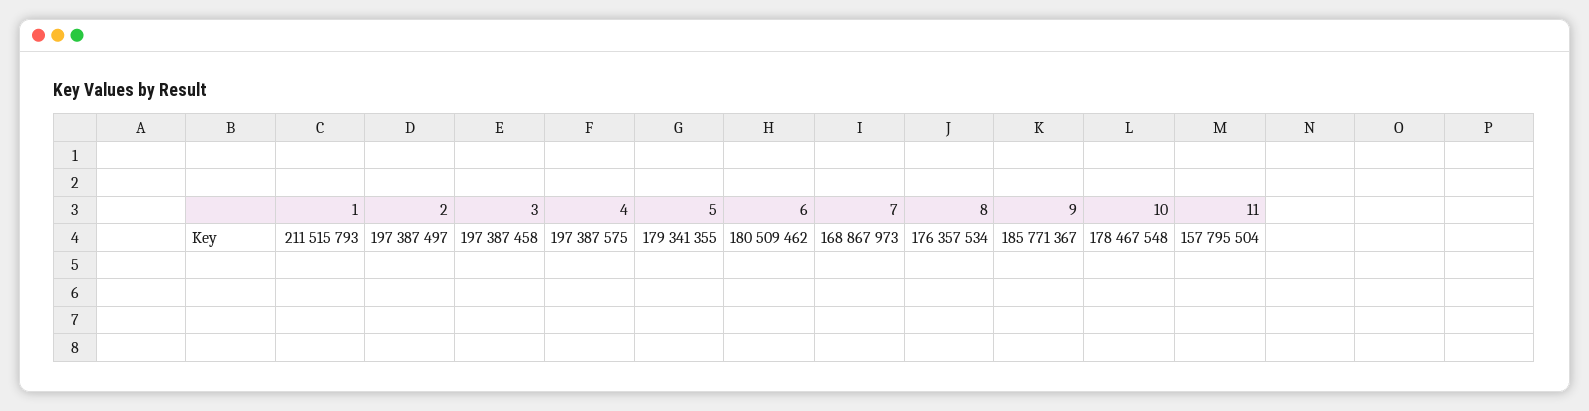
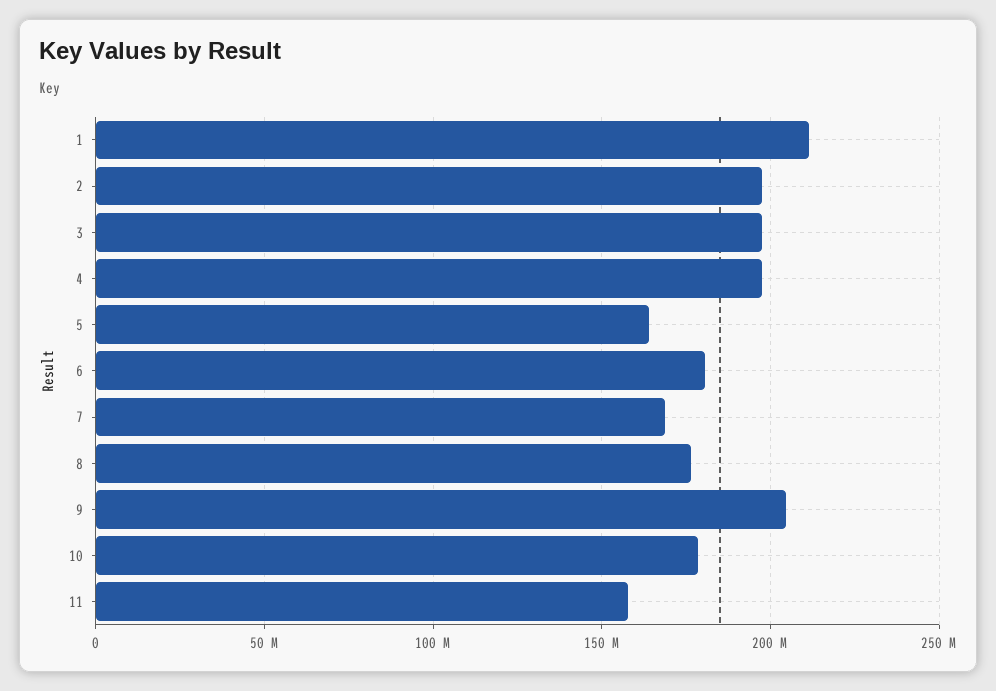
5: 179341355 -> 165000000
9: 185771367 -> 205000000

